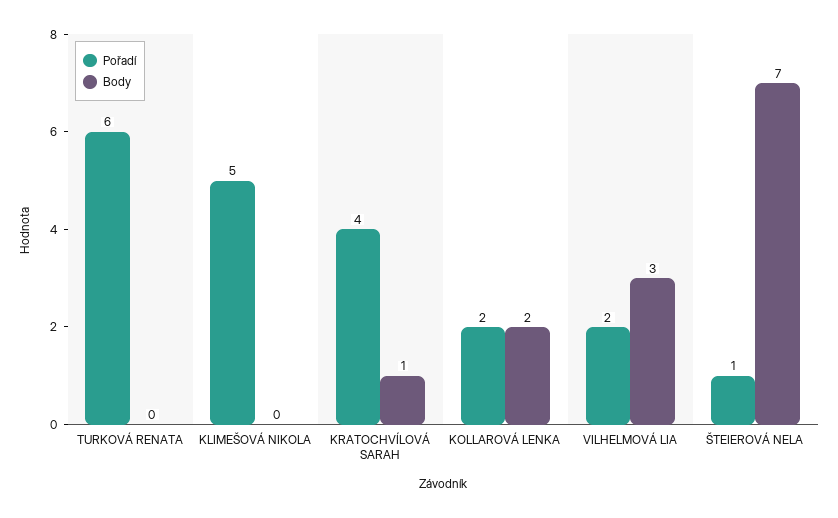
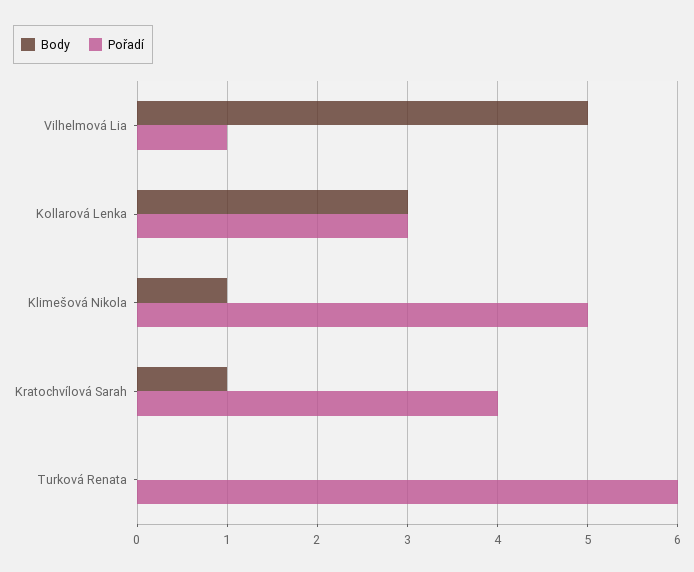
Body, KLIMEŠOVÁ NIKOLA: 0 -> 1
Pořadí, KOLLAROVÁ LENKA: 2 -> 3
Body, KOLLAROVÁ LENKA: 2 -> 3
Pořadí, VILHELMOVÁ LIA: 2 -> 1
Body, VILHELMOVÁ LIA: 3 -> 5
Pořadí, ŠTEIEROVÁ NELA: 1 -> none
Body, ŠTEIEROVÁ NELA: 7 -> none

